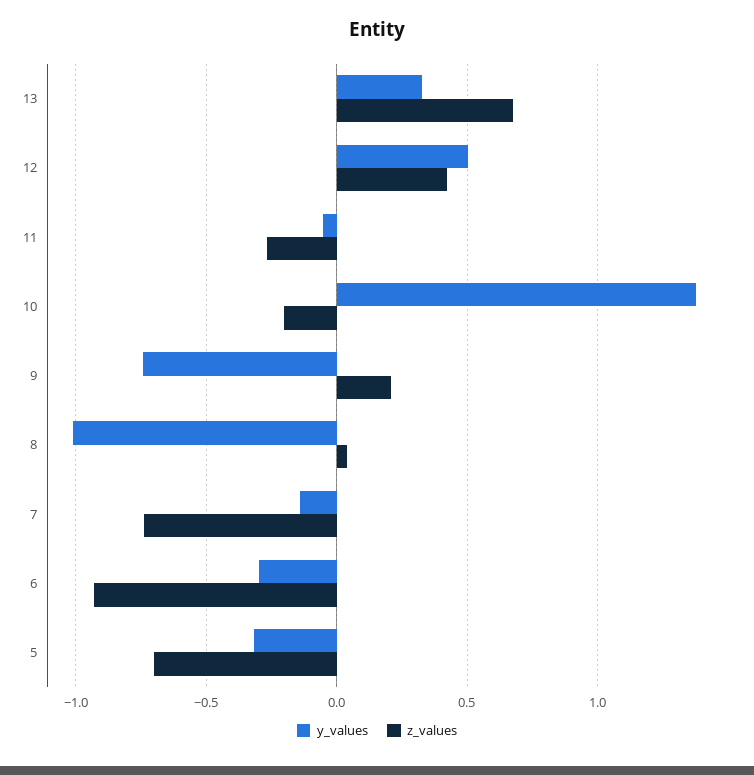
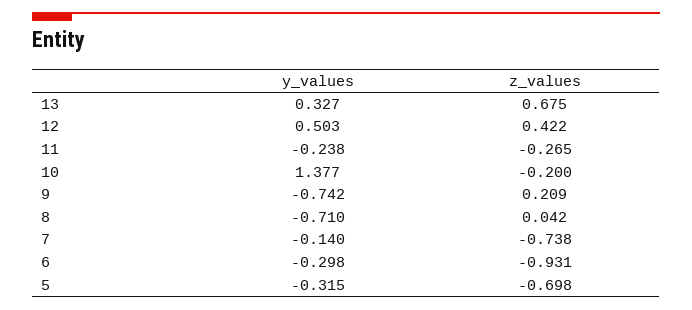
y_values, 11: -0.05 -> -0.238
y_values, 8: -1 -> -0.71

